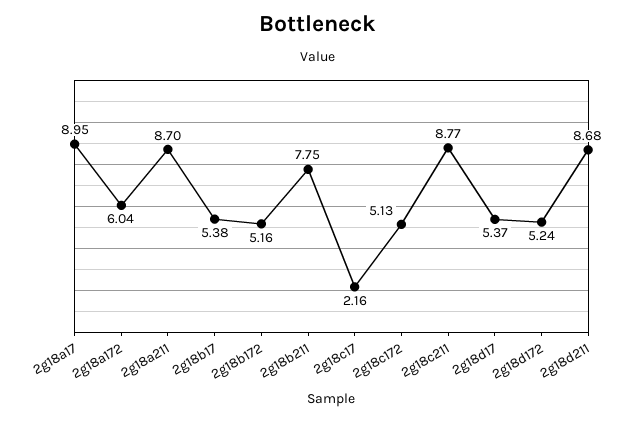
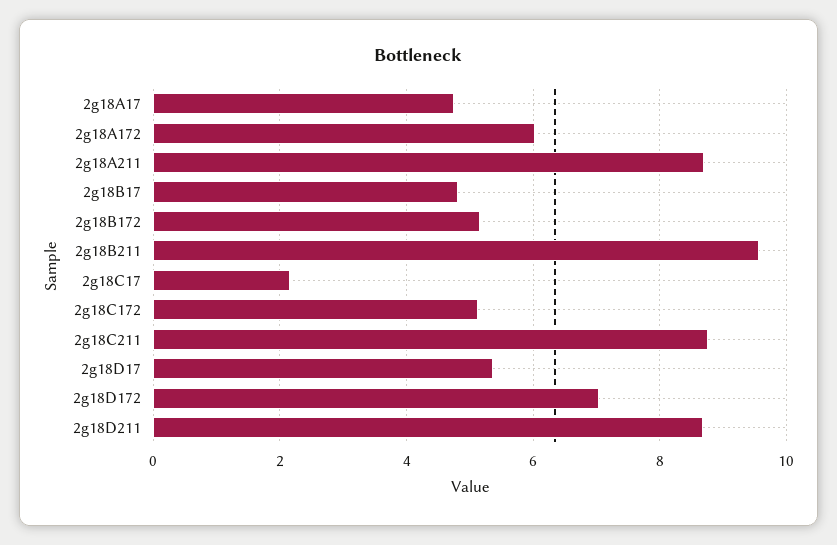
2g18a17: 8.95 -> 4.8
2g18b17: 5.38 -> 4.8
2g18b211: 7.75 -> 9.6
2g18d172: 5.24 -> 7

